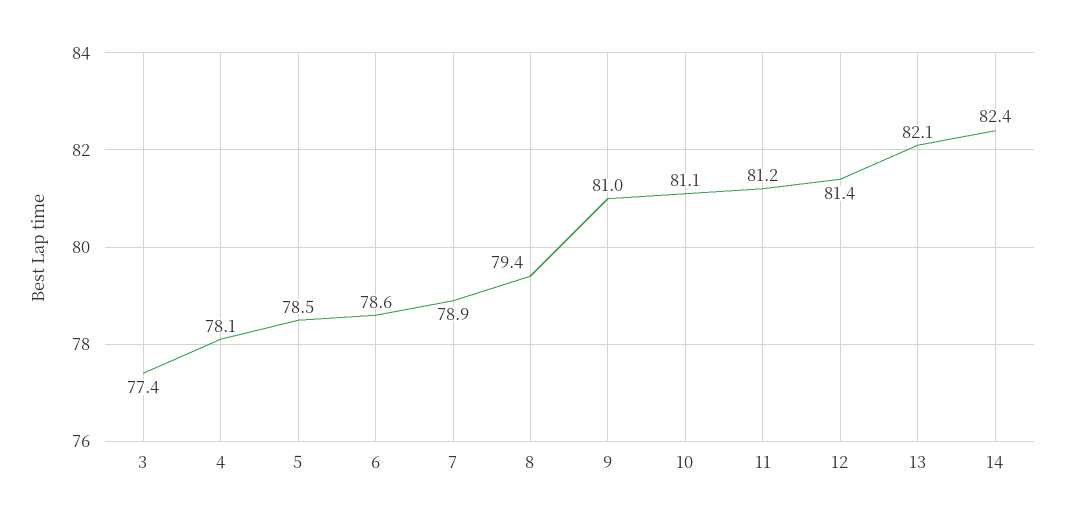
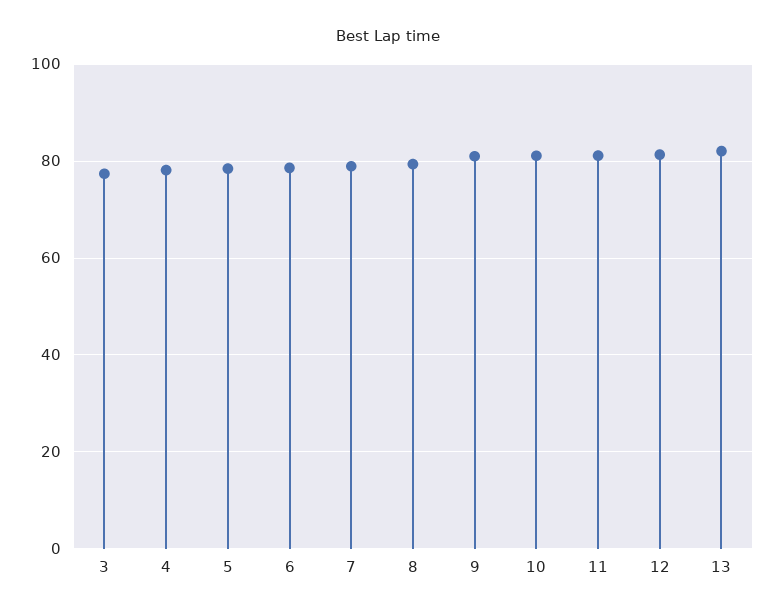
14: 82.4 -> none

